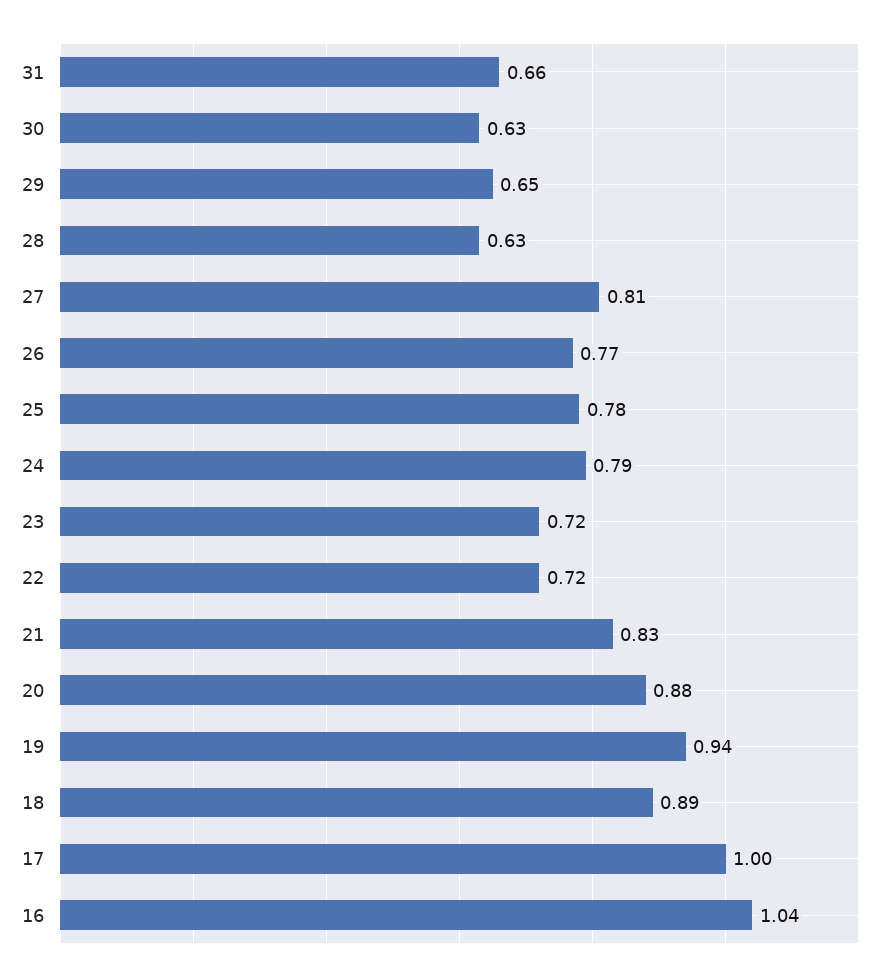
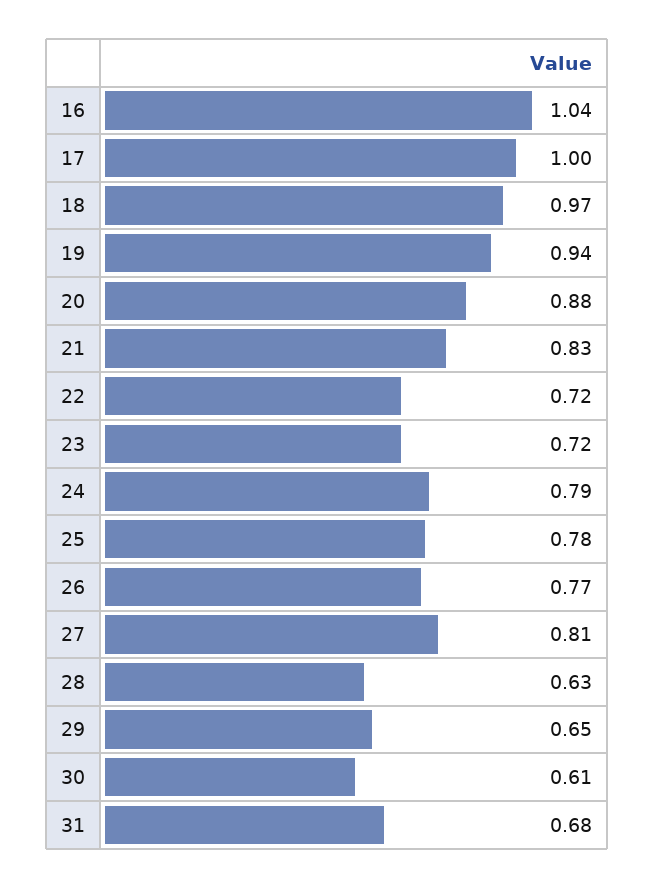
31: 0.66 -> 0.68
30: 0.63 -> 0.61
18: 0.89 -> 0.97

